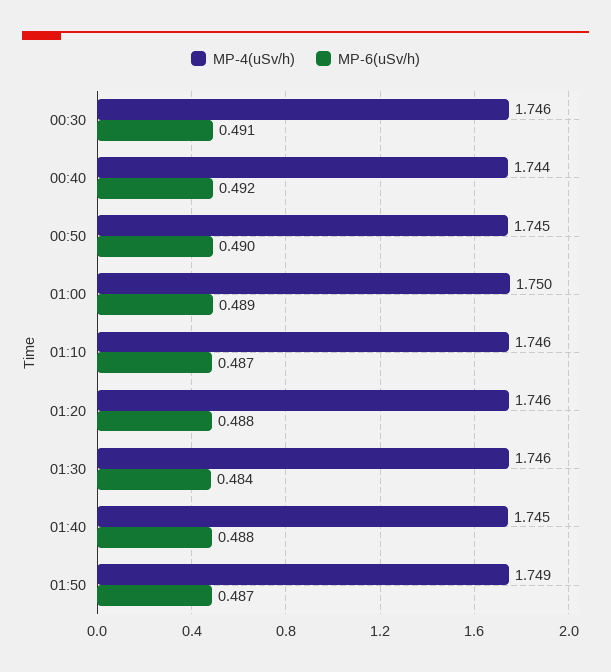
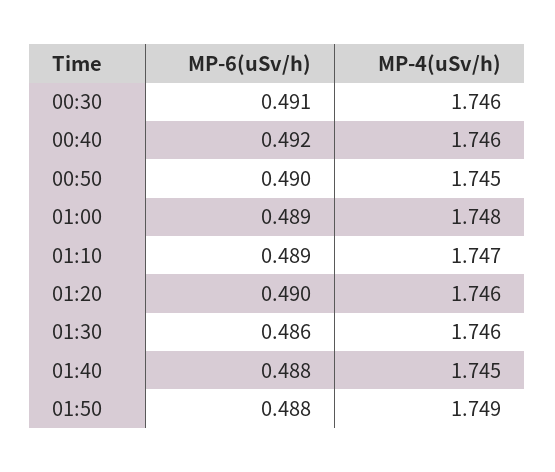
MP-4(uSv/h), 00:40: 1.744 -> 1.746
MP-4(uSv/h), 01:00: 1.75 -> 1.748
MP-4(uSv/h), 01:10: 1.746 -> 1.747
MP-6(uSv/h), 01:10: 0.487 -> 0.489
MP-6(uSv/h), 01:20: 0.488 -> 0.49
MP-6(uSv/h), 01:30: 0.484 -> 0.486
MP-6(uSv/h), 01:50: 0.487 -> 0.488

